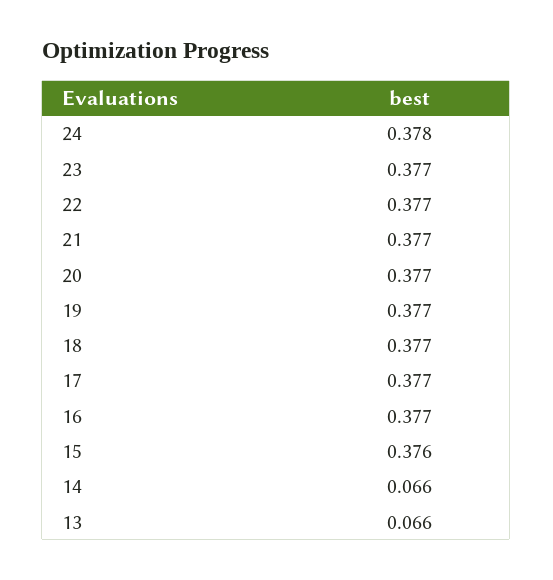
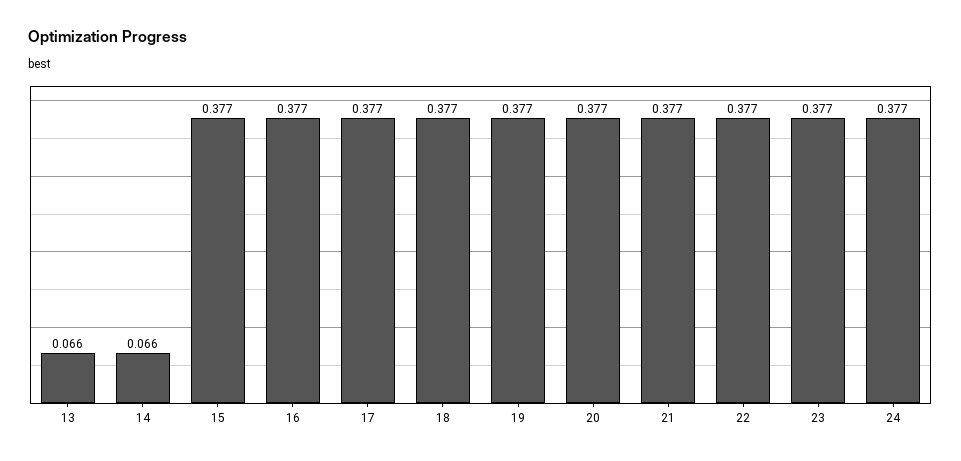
24: 0.378 -> 0.377
15: 0.376 -> 0.377

